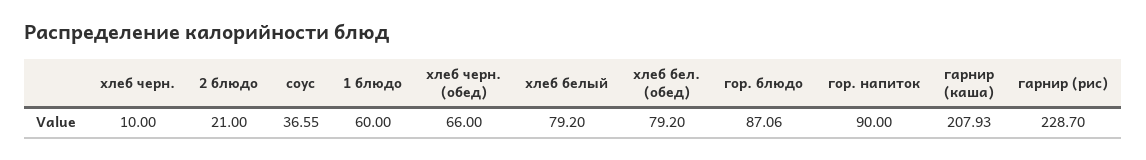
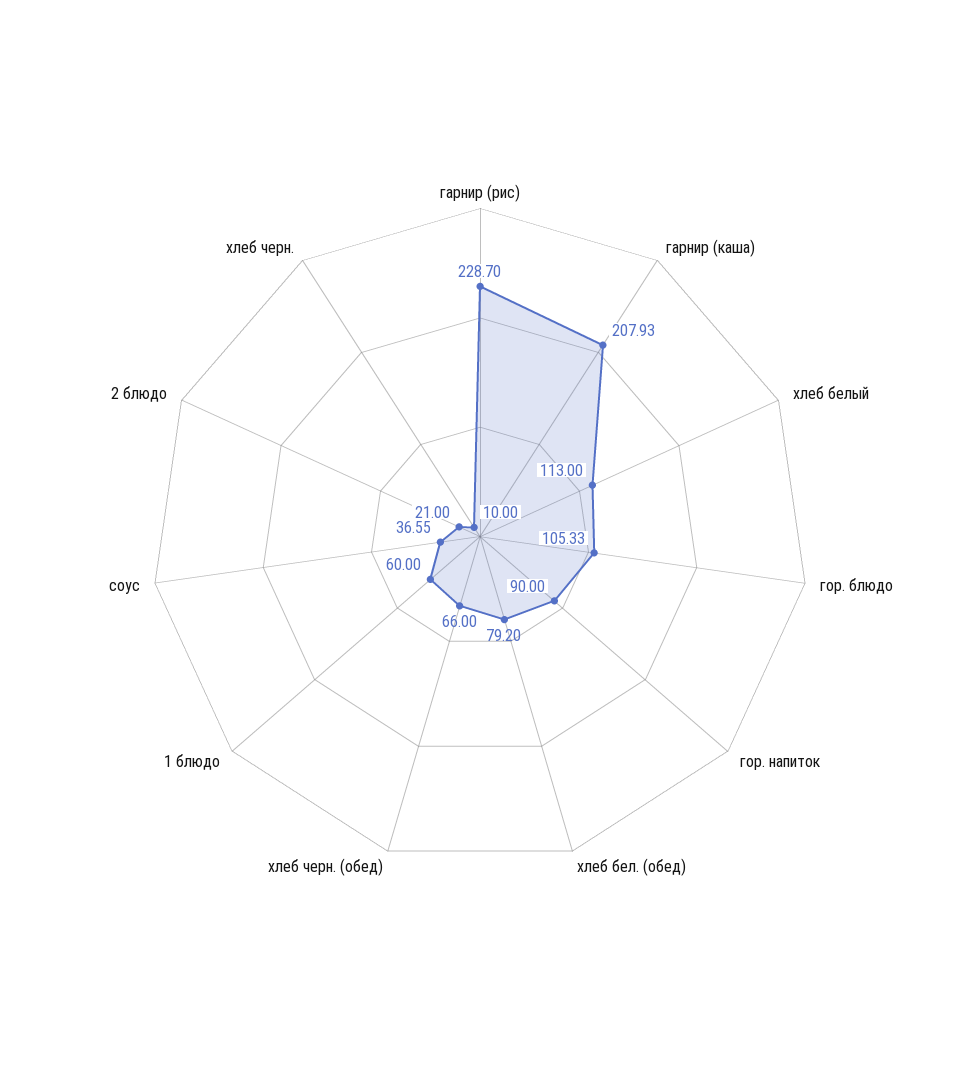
хлеб белый: 79.2 -> 113
гор. блюдо: 87.06 -> 105.33

